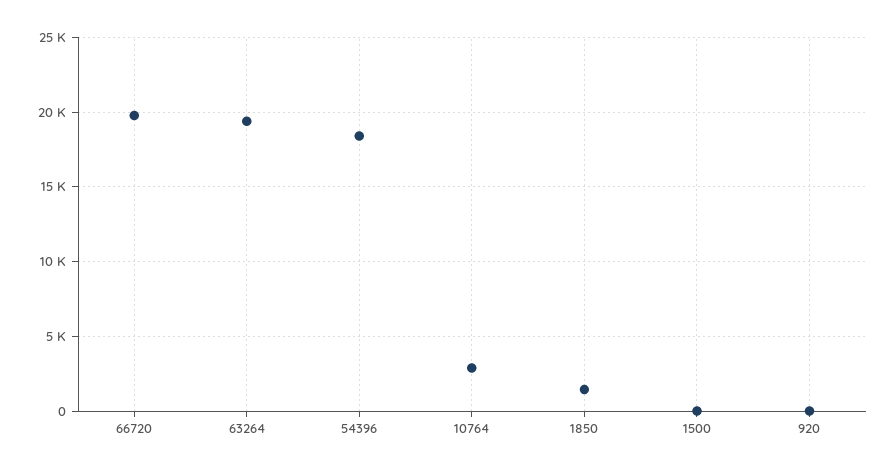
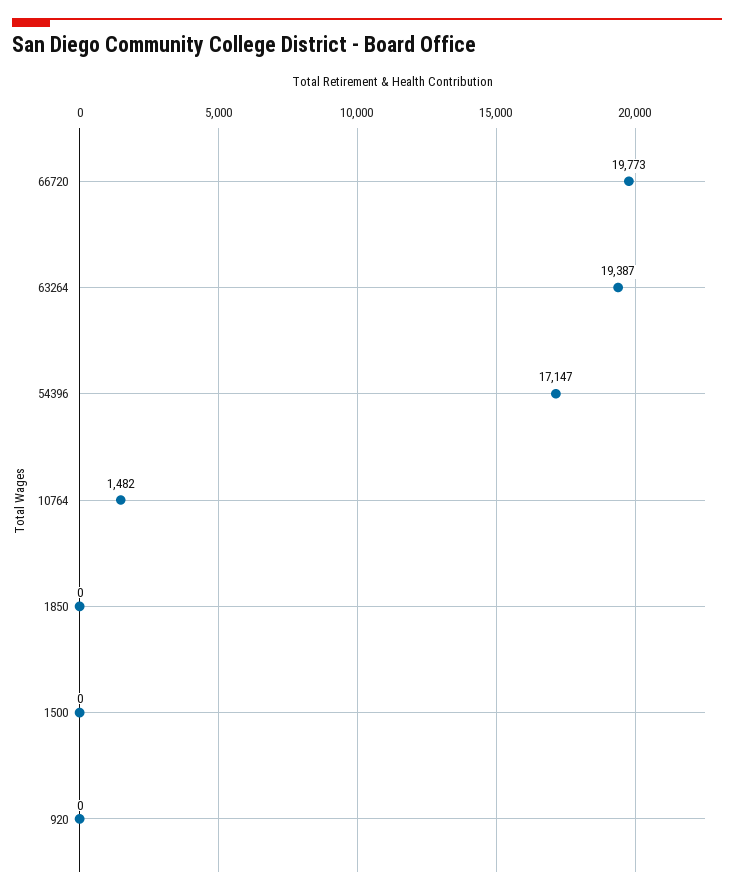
54396: 18500 -> 17147
10764: 3000 -> 1482
1850: 1500 -> 0

